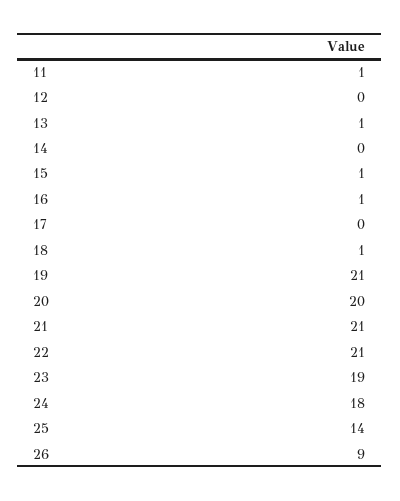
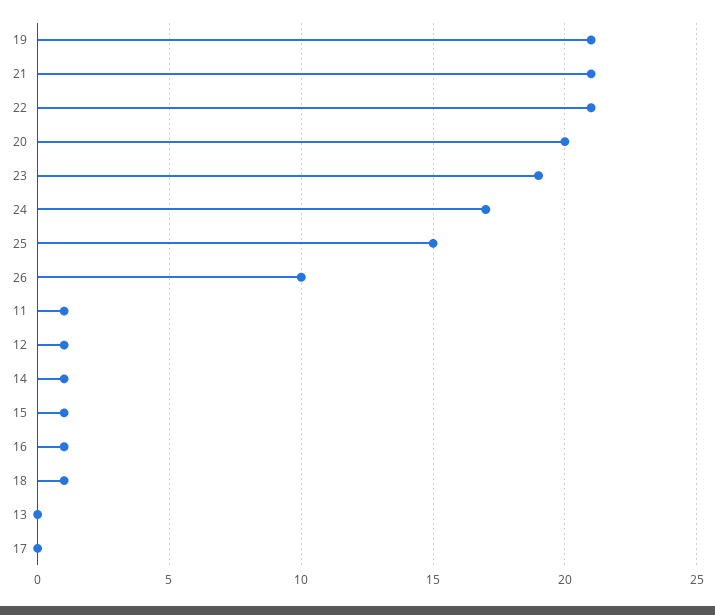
12: 0 -> 1
13: 1 -> 0
14: 0 -> 1
24: 18 -> 17
25: 14 -> 15
26: 9 -> 10

